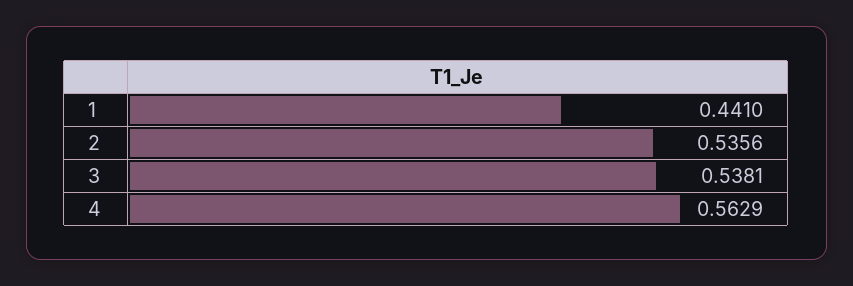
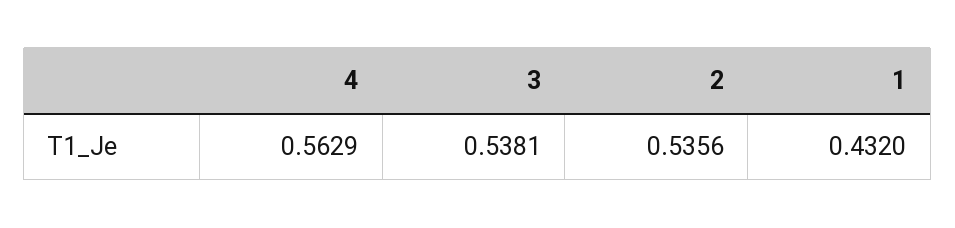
1: 0.441 -> 0.432

